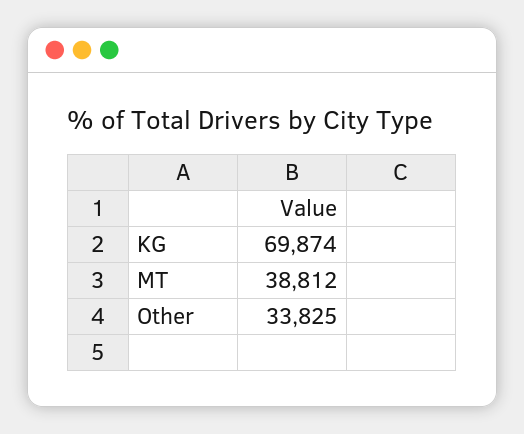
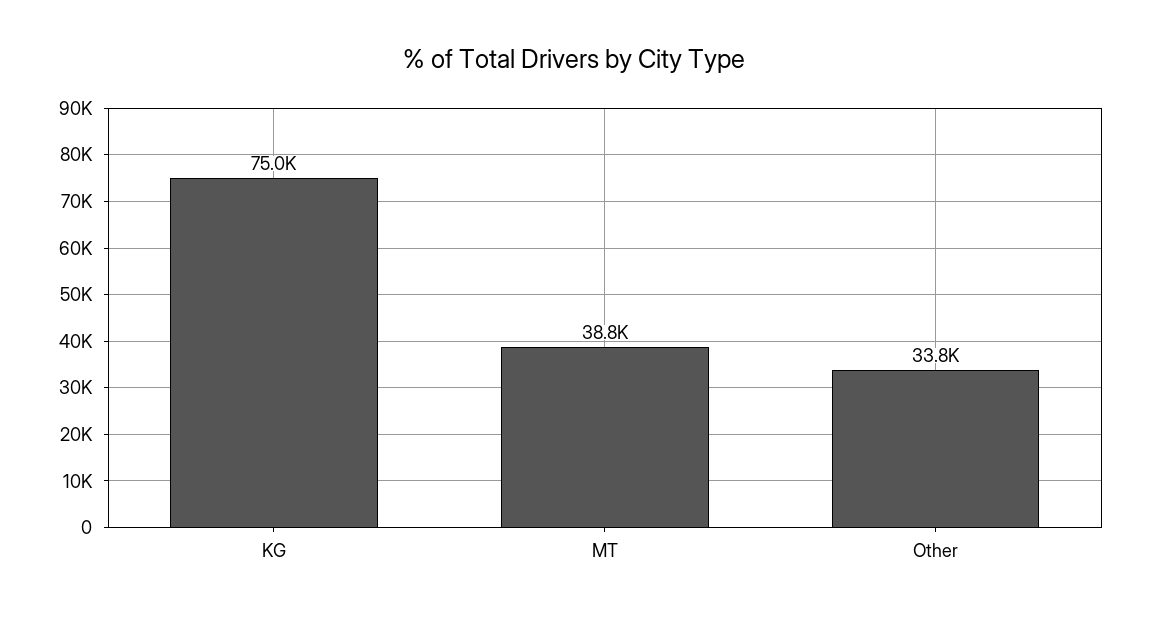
KG: 69874 -> 75000

